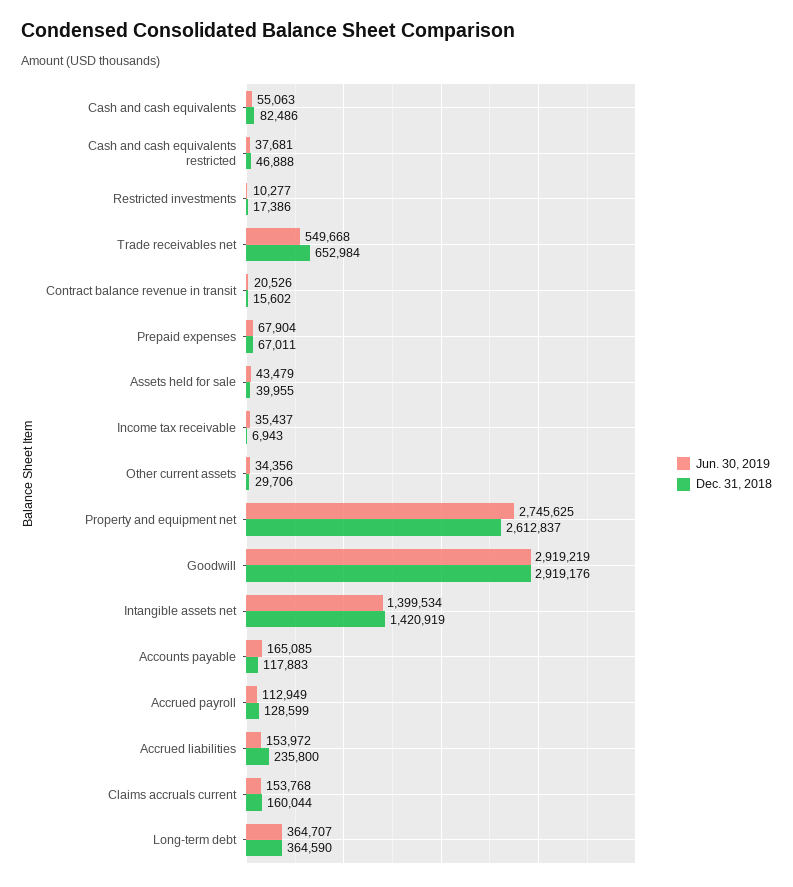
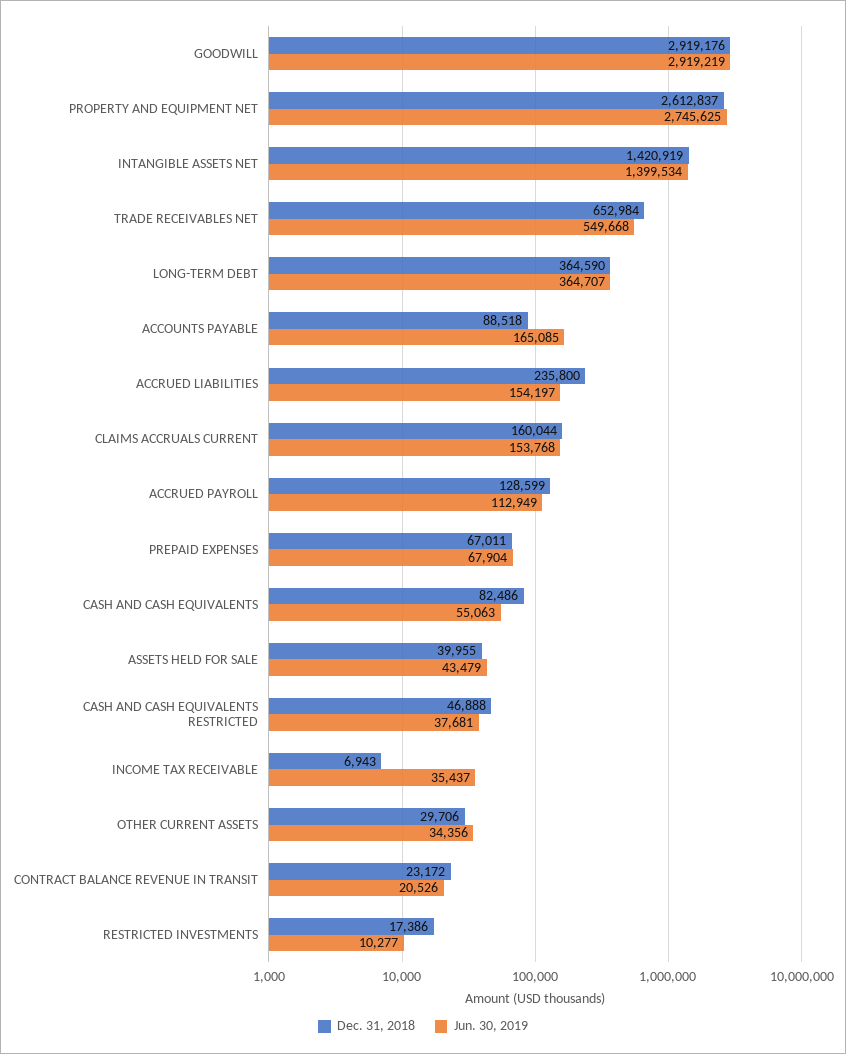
Dec. 31, 2018, Contract balance revenue in transit: 15602 -> 23172
Dec. 31, 2018, Accounts payable: 117883 -> 88518
Jun. 30, 2019, Accrued liabilities: 153972 -> 154197

